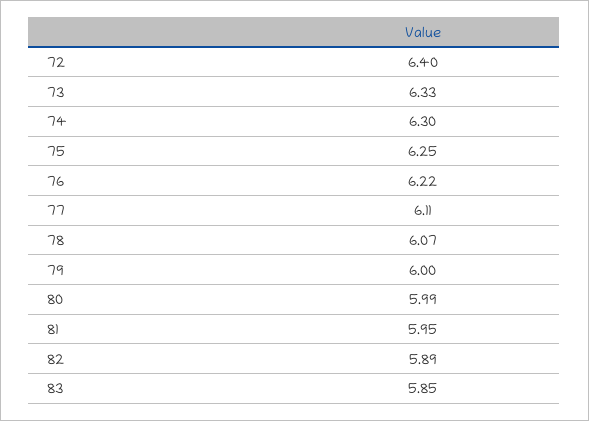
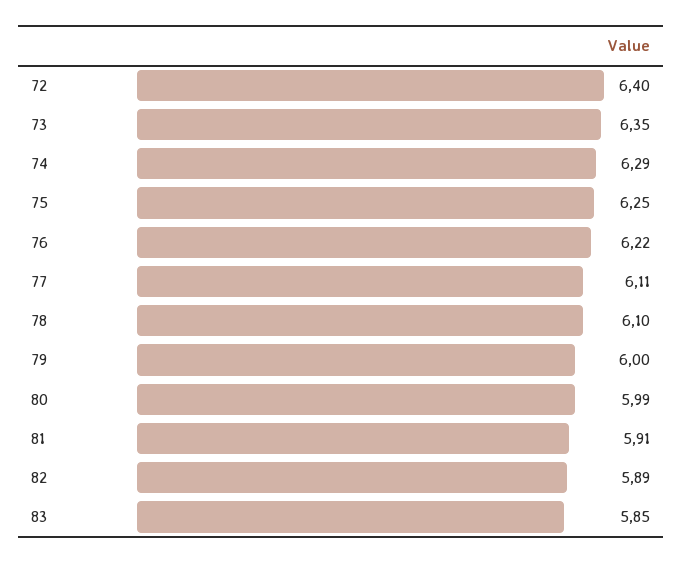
73: 6.33 -> 6.35
74: 6.3 -> 6.29
78: 6.07 -> 6.1
81: 5.95 -> 5.91

